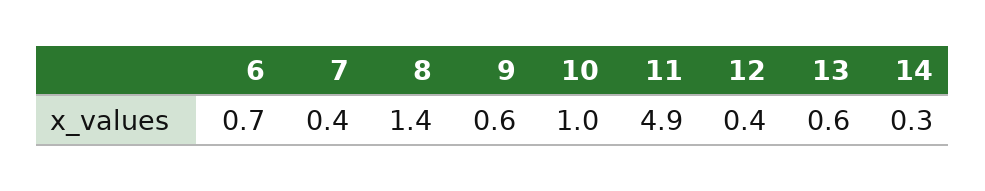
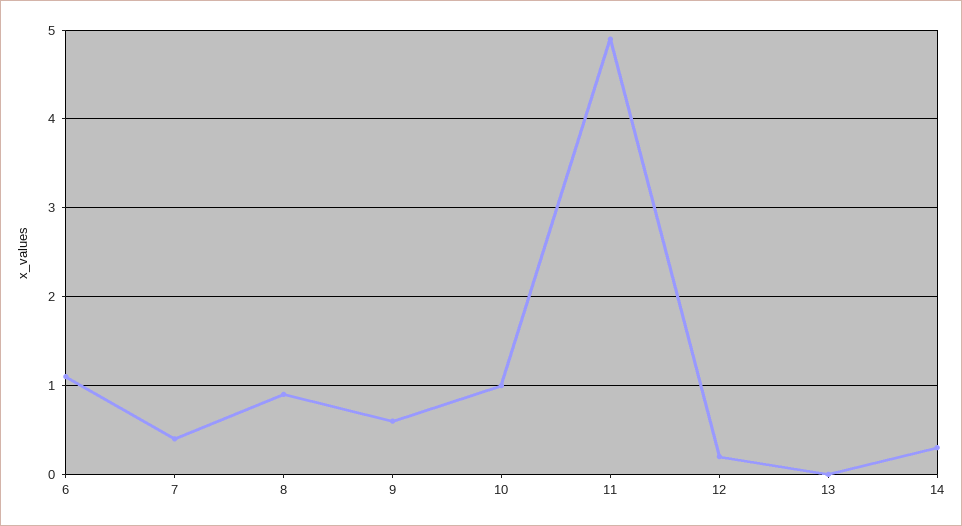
6: 0.7 -> 1.1
8: 1.4 -> 0.9
12: 0.4 -> 0.2
13: 0.6 -> 0

